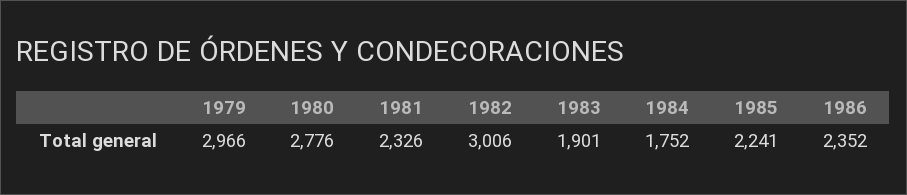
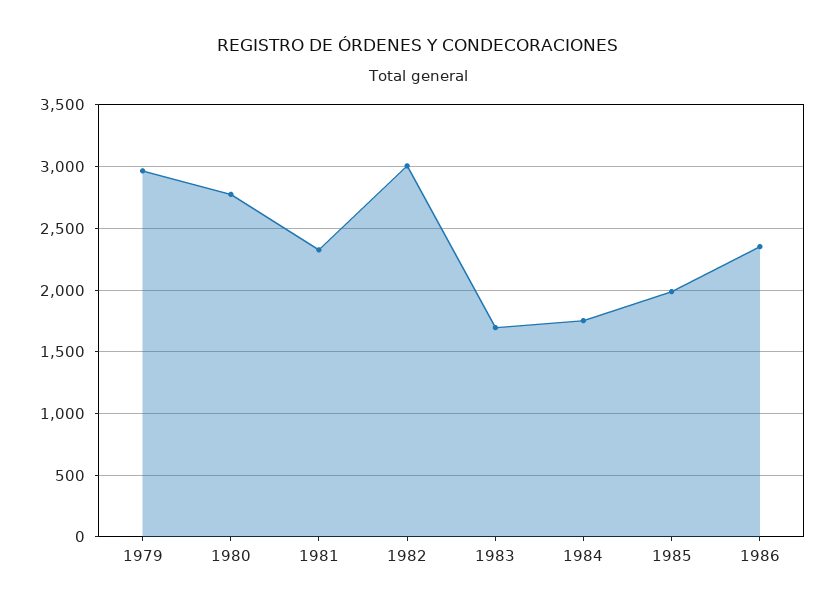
1983: 1901 -> 1700
1985: 2241 -> 2000

